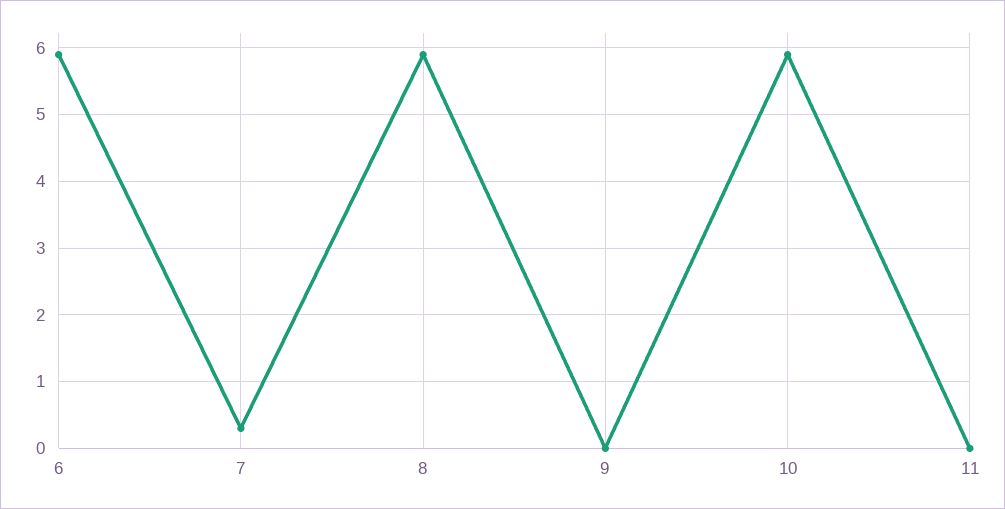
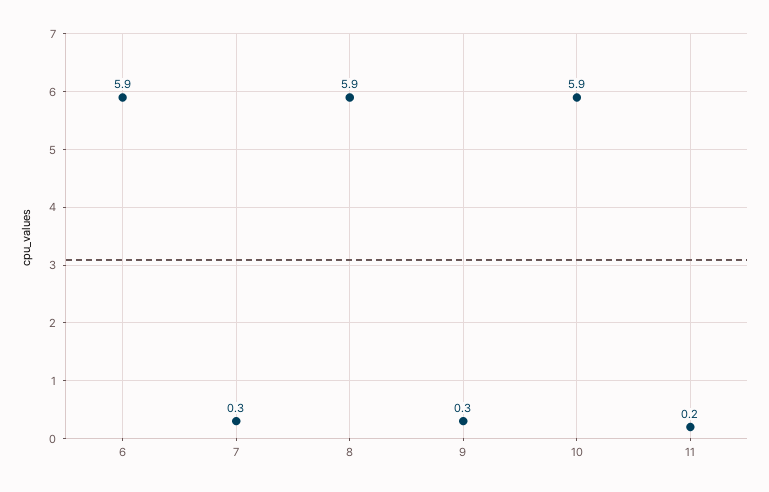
9: 0 -> 0.3
11: 0 -> 0.2

